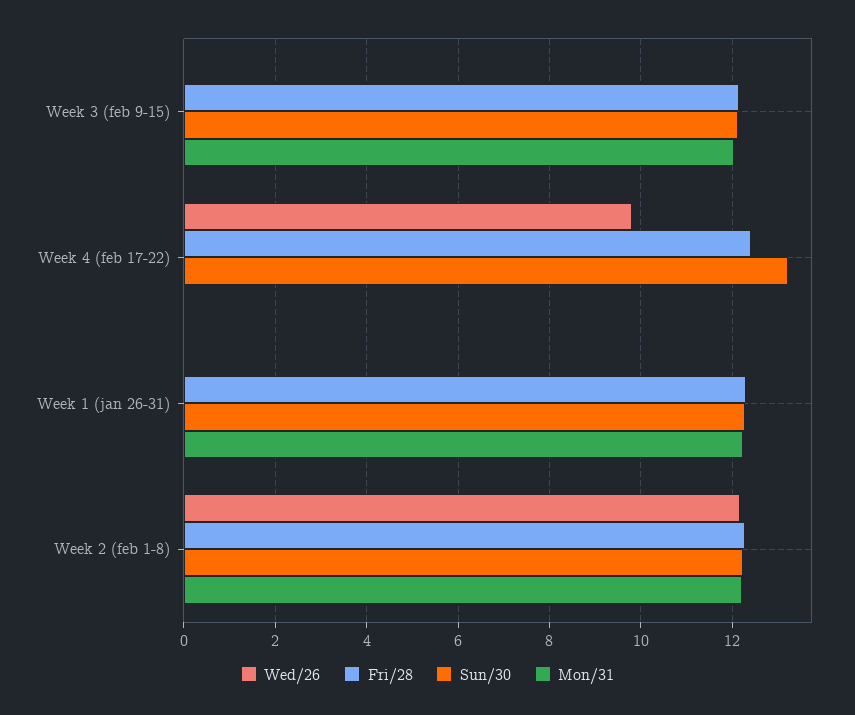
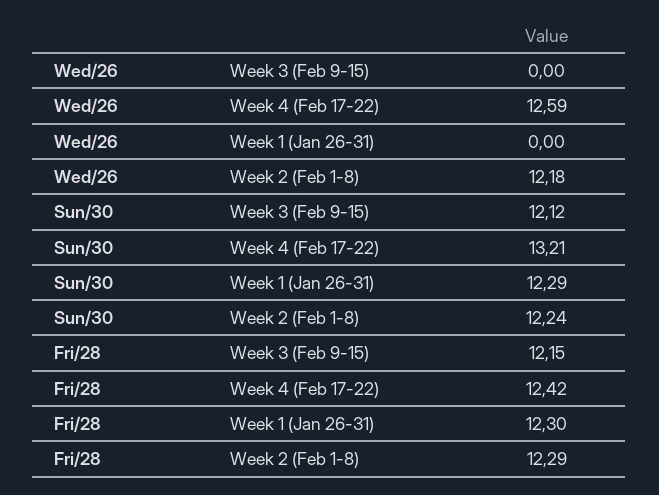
Mon/31, Week 3 (feb 9-15): 12 -> none
Wed/26, Week 4 (feb 17-22): 9.8 -> 12.59
Mon/31, Week 4 (feb 17-22): 0 -> none
Mon/31, Week 1 (jan 26-31): 12.2 -> none
Mon/31, Week 2 (feb 1-8): 12.2 -> none

